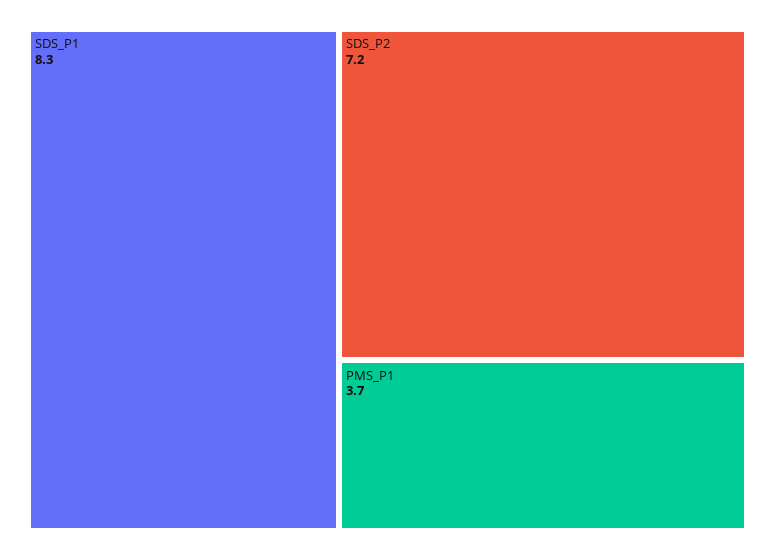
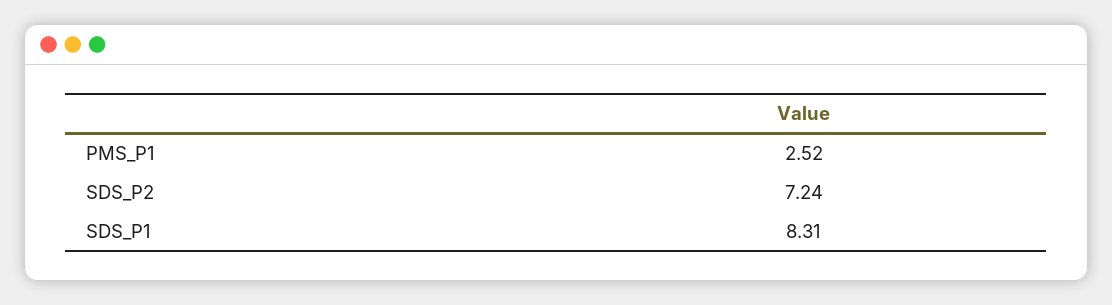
PMS_P1: 3.7 -> 2.52

